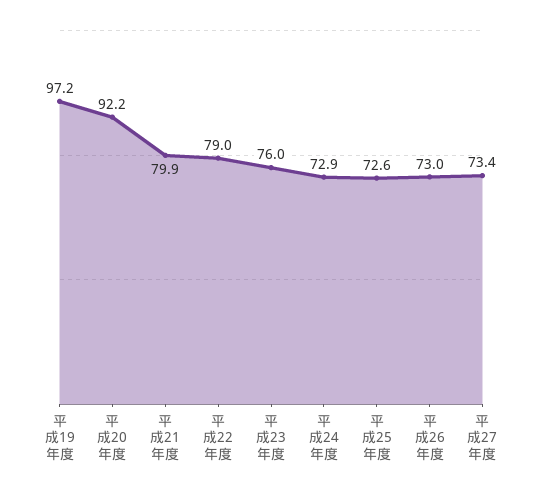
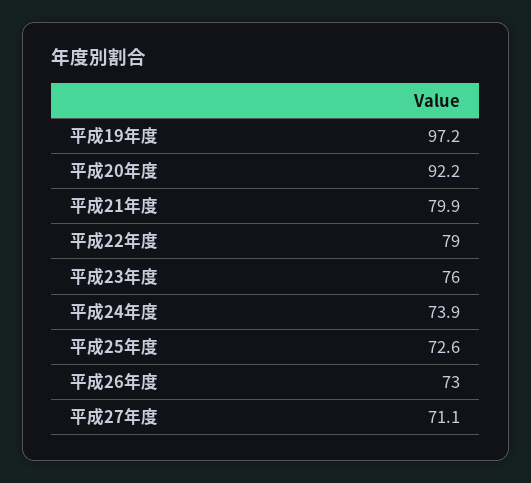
平成24年度: 72.9 -> 73.9
平成27年度: 73.4 -> 71.1

